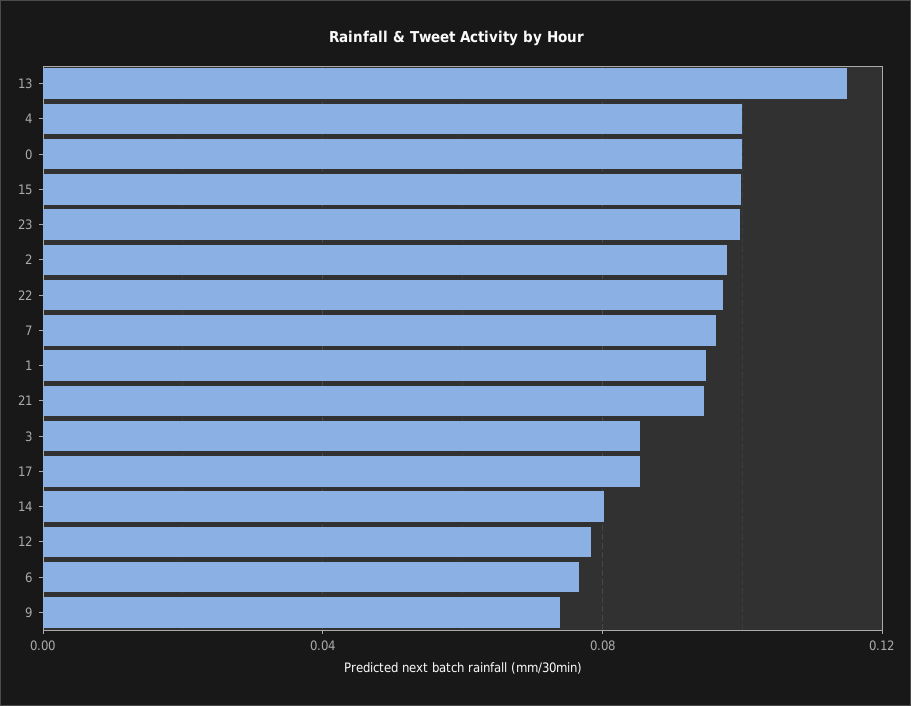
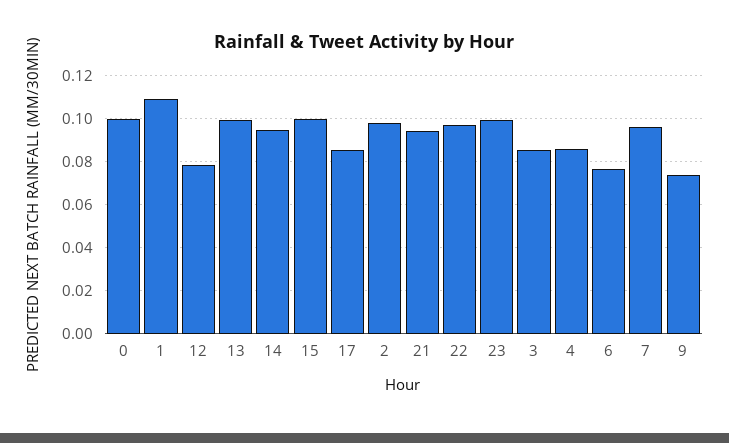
13: 0.115 -> 0.1
4: 0.1 -> 0.085
1: 0.095 -> 0.11
14: 0.08 -> 0.095

